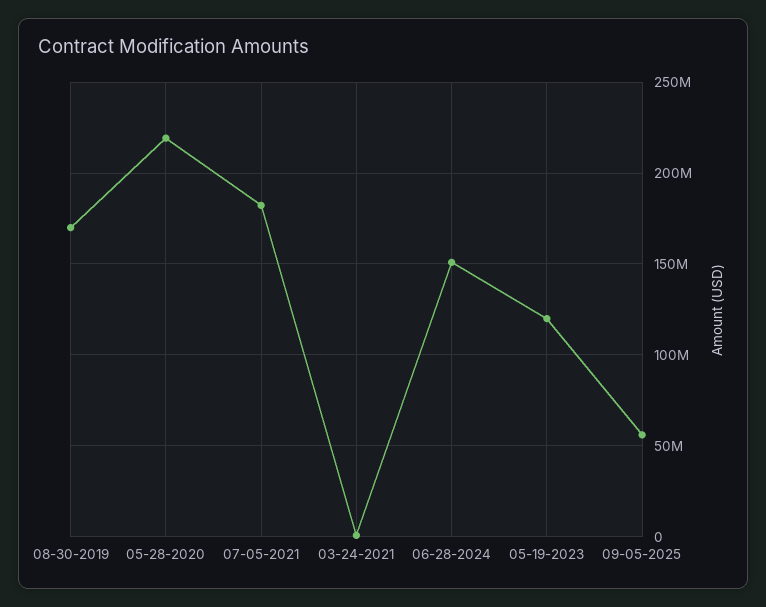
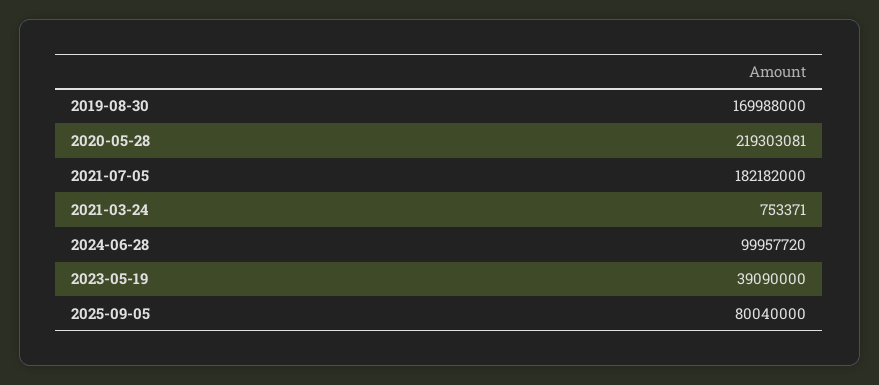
06-28-2024: 150000000 -> 99957720
05-19-2023: 120000000 -> 39090000
09-05-2025: 55000000 -> 80040000

